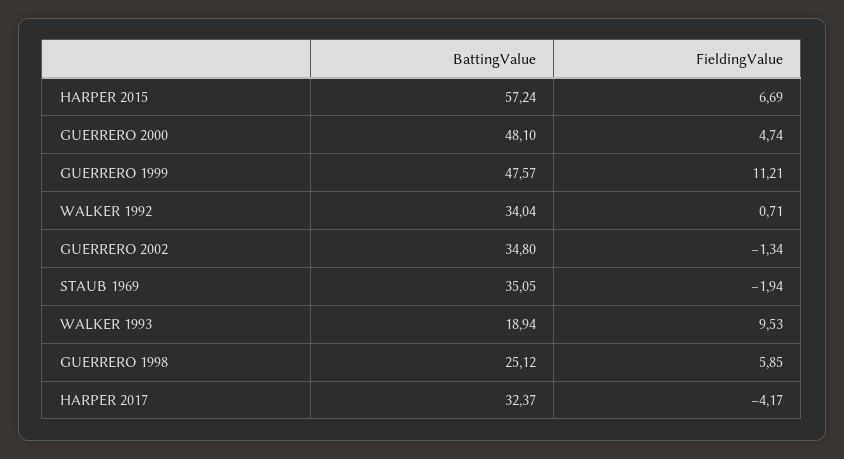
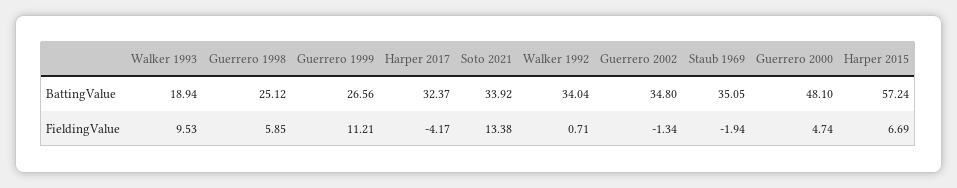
BattingValue, GUERRERO 1999: 47.57 -> 26.56
BattingValue, Soto 2021: none -> 33.92
FieldingValue, Soto 2021: none -> 13.38

